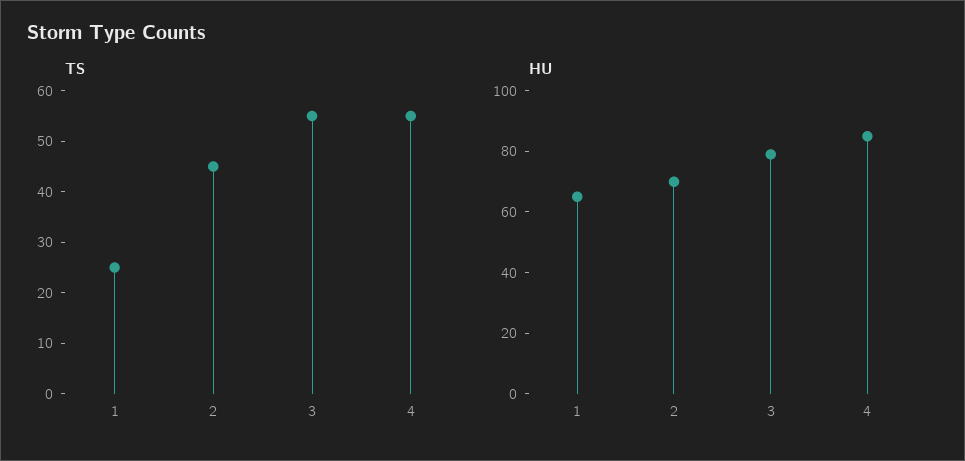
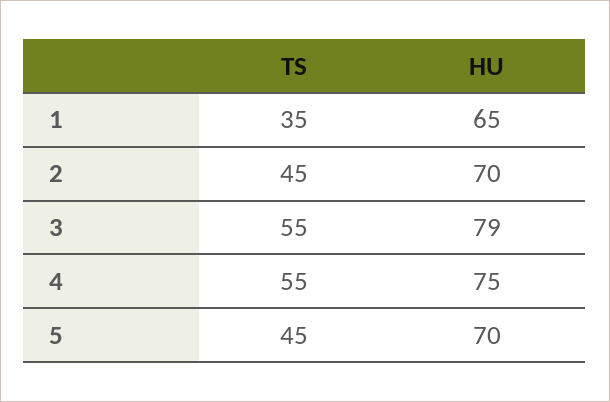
TS, 1: 25 -> 35
HU, 4: 85 -> 75
TS, 5: none -> 45
HU, 5: none -> 70

